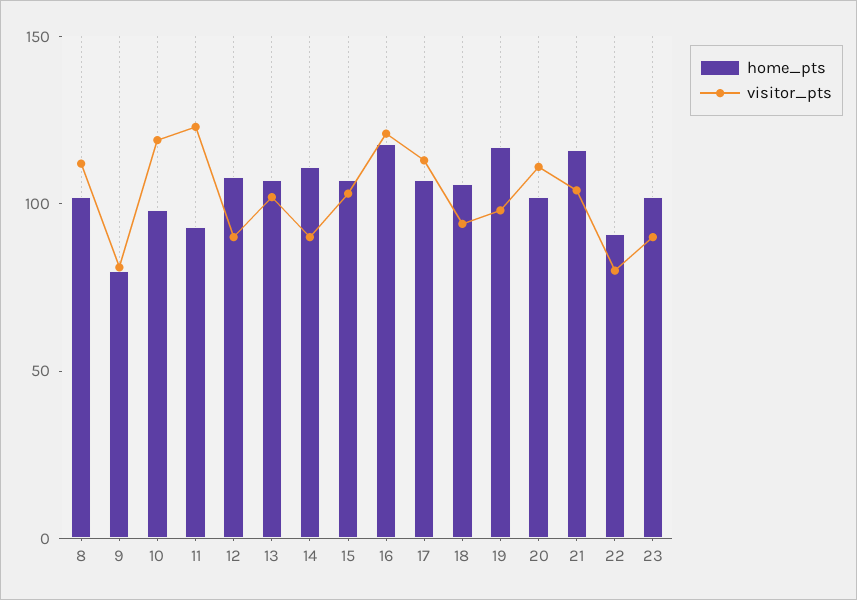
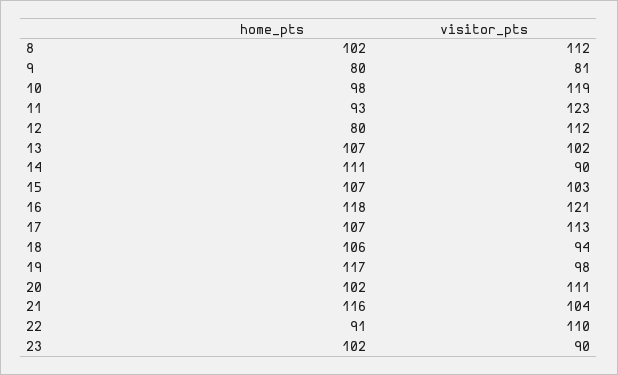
home_pts, 12: 110 -> 80
visitor_pts, 12: 90 -> 112
visitor_pts, 22: 80 -> 110

